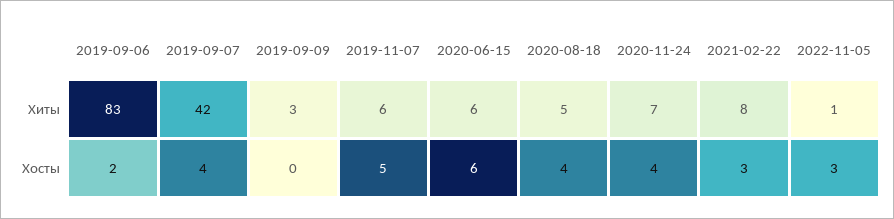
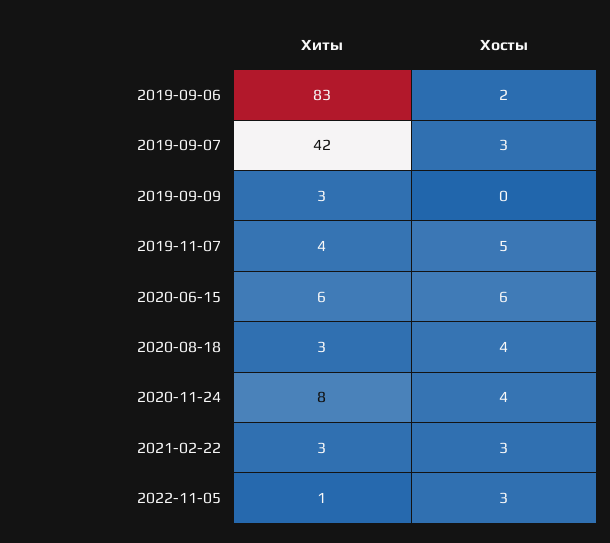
2019-11-07, Хиты: 6 -> 4
2020-08-18, Хиты: 5 -> 3
2020-11-24, Хиты: 7 -> 8
2021-02-22, Хиты: 8 -> 3
2019-09-07, Хосты: 4 -> 3

